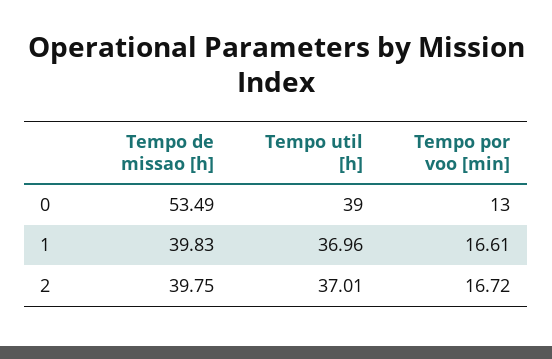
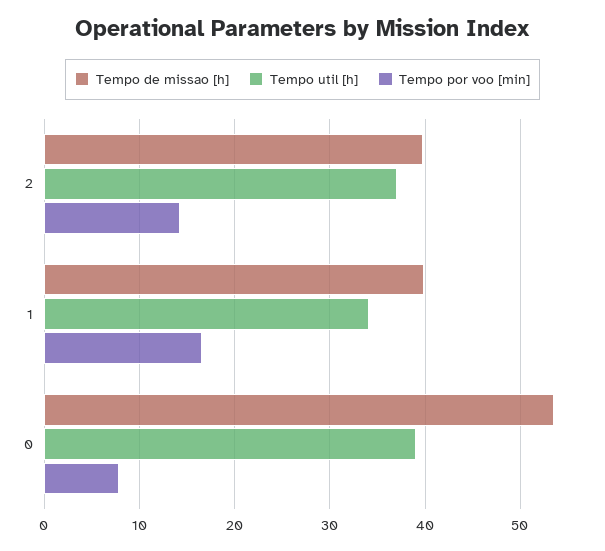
Tempo por voo [min], 0: 13 -> 8
Tempo util [h], 1: 36.96 -> 34
Tempo por voo [min], 2: 16.72 -> 14

